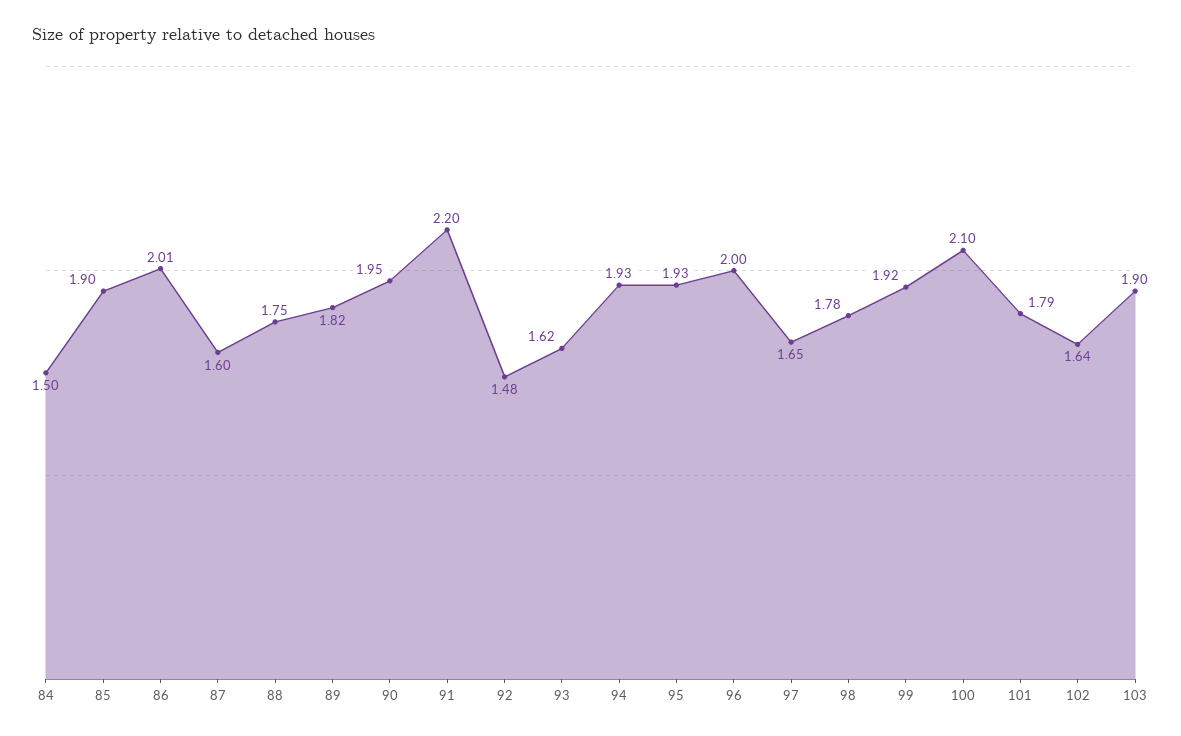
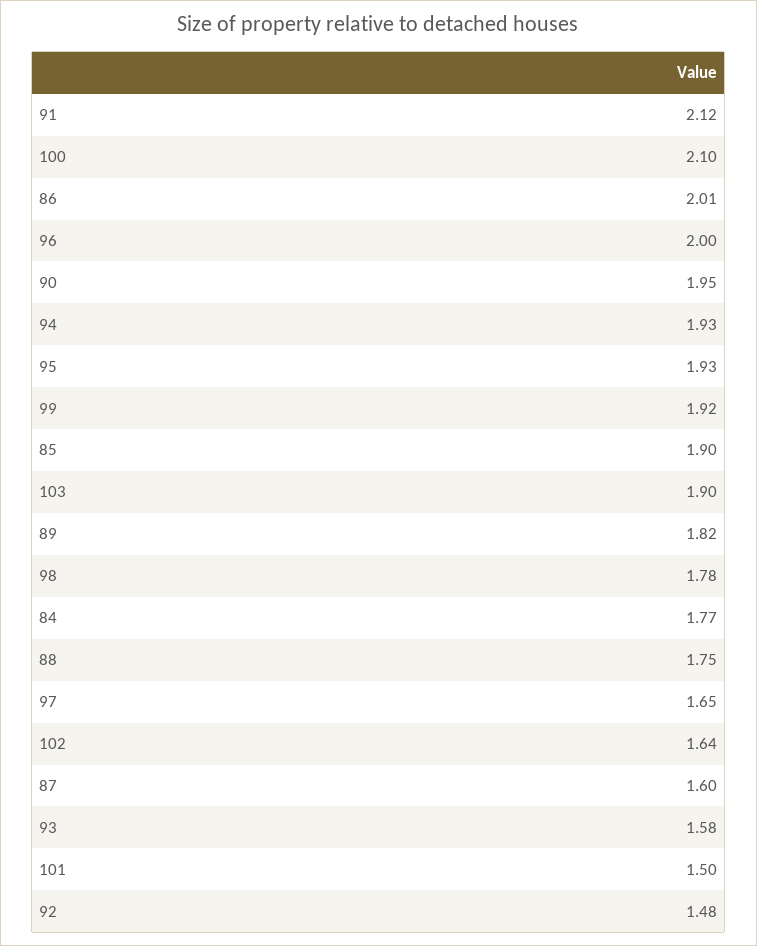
84: 1.5 -> 1.77
91: 2.2 -> 2.12
93: 1.62 -> 1.58
101: 1.79 -> 1.5

